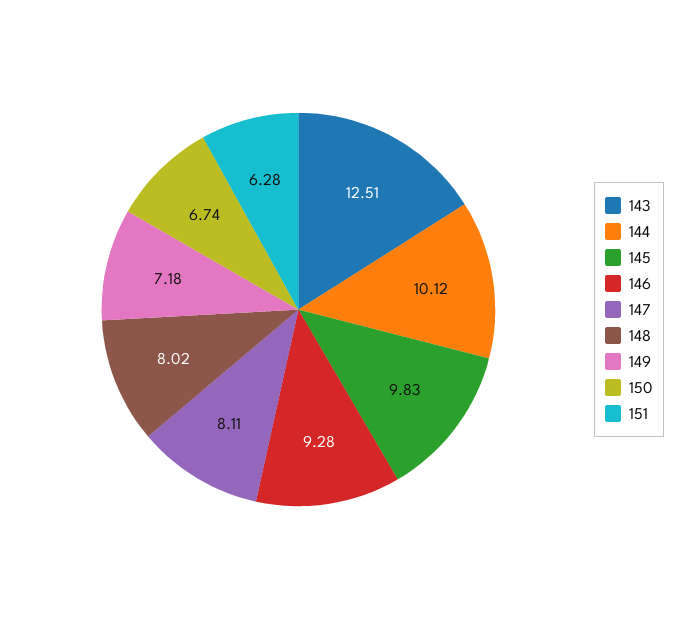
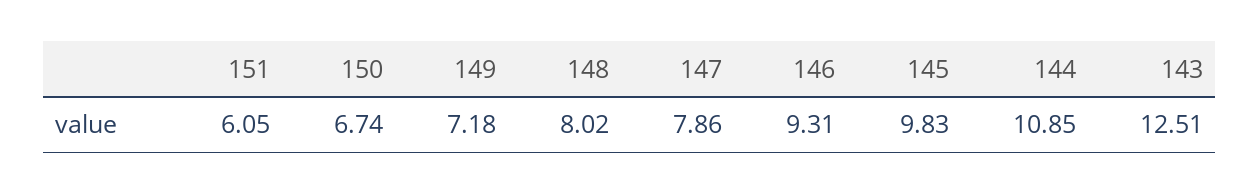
144: 10.12 -> 10.85
146: 9.28 -> 9.31
147: 8.11 -> 7.86
151: 6.28 -> 6.05

